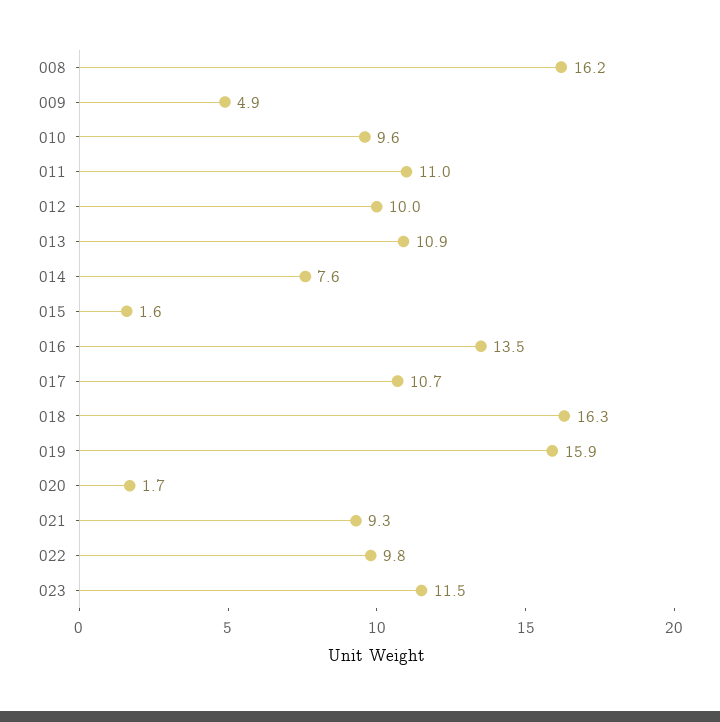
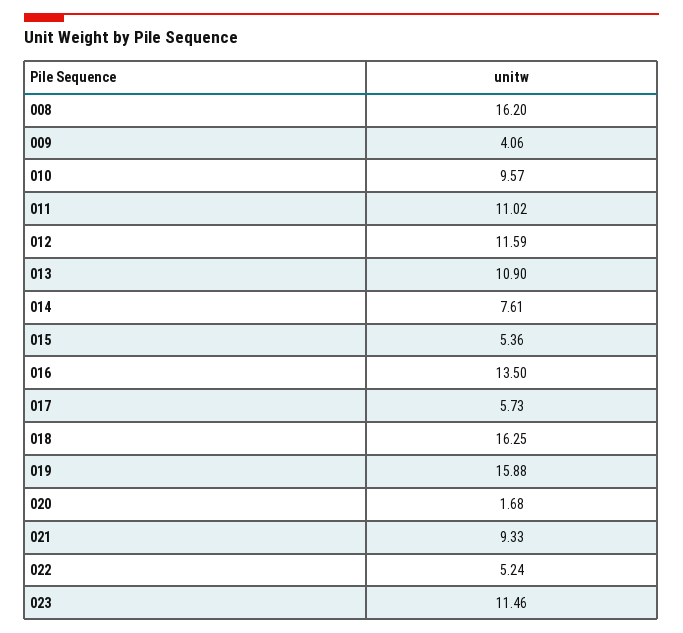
009: 4.9 -> 4.06
012: 10 -> 11.59
015: 1.6 -> 5.36
017: 10.7 -> 5.73
022: 9.8 -> 5.24

